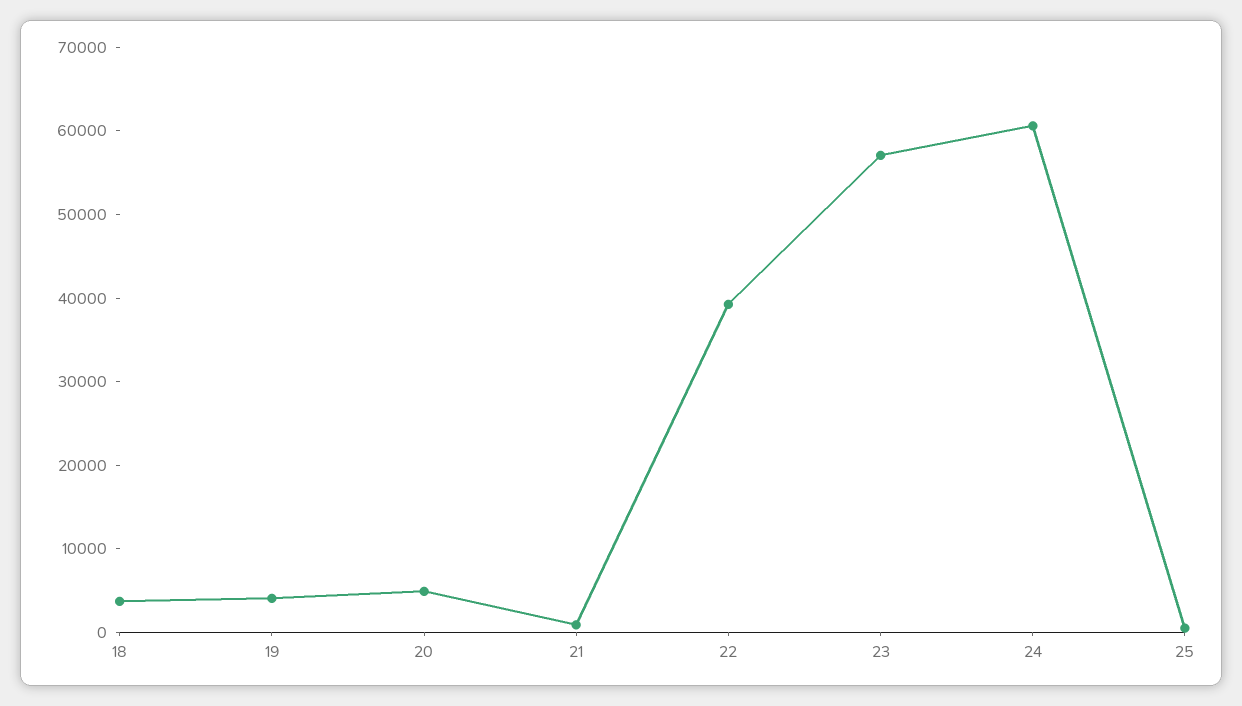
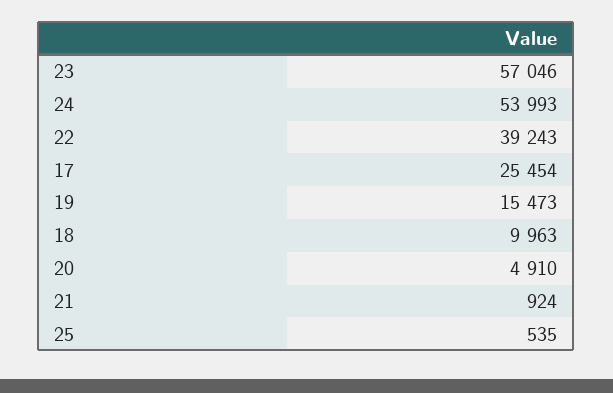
18: 4000 -> 9963
19: 4000 -> 15473
24: 60000 -> 53993
17: none -> 25454

